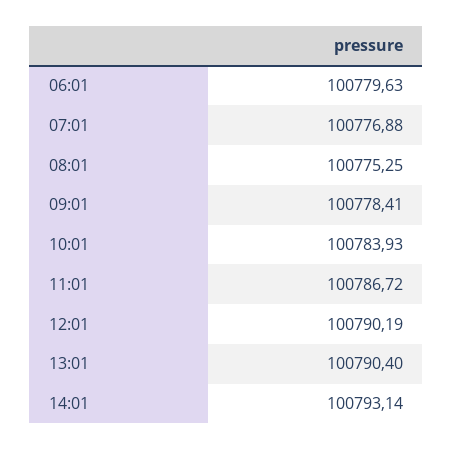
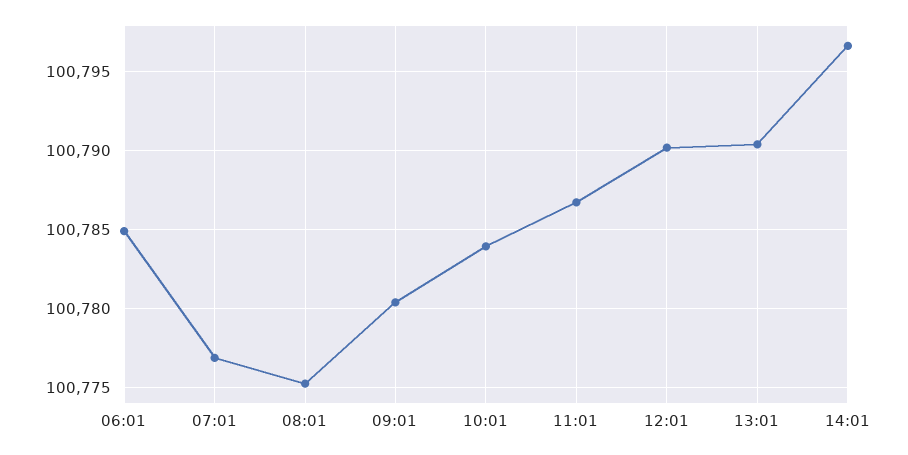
06:01: 100779.63 -> 100785
09:01: 100778.41 -> 100780.5
14:01: 100793.14 -> 100796.5

